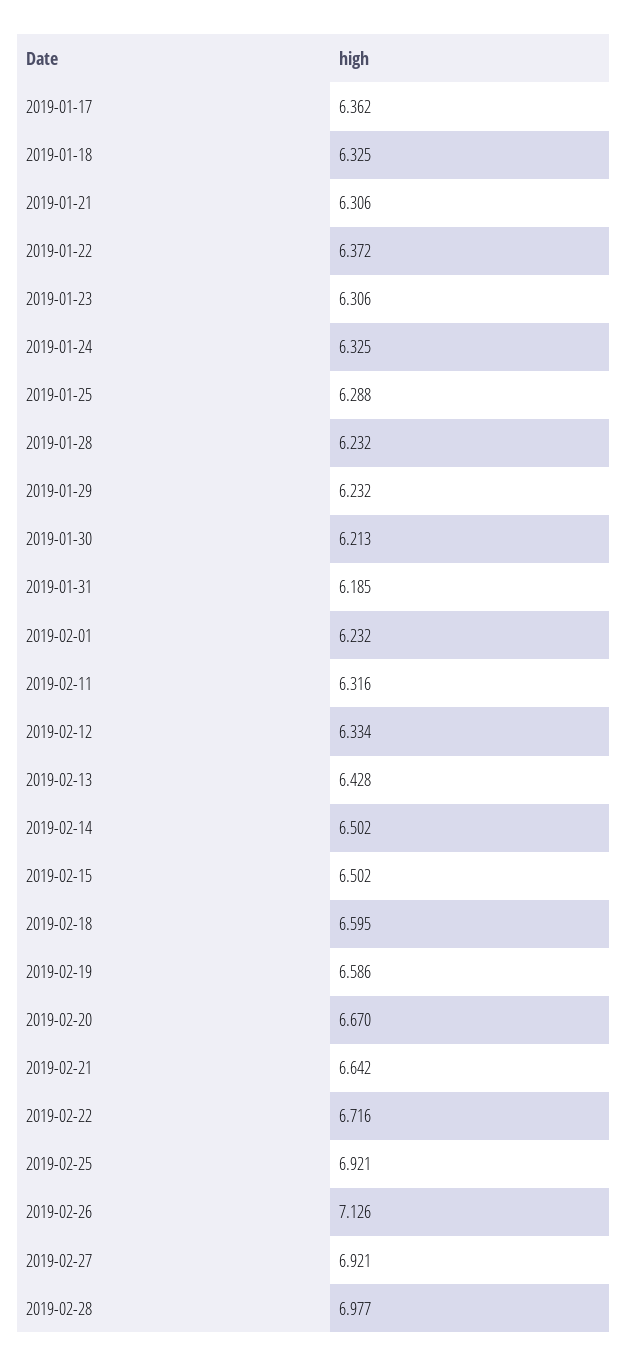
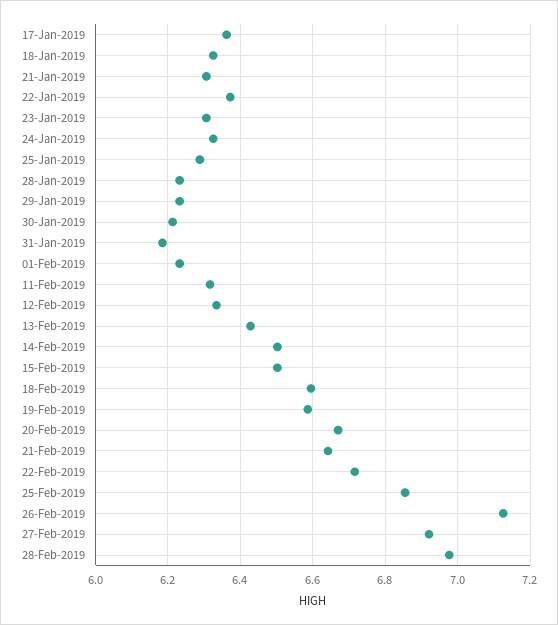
2019-02-25: 6.921 -> 6.86

